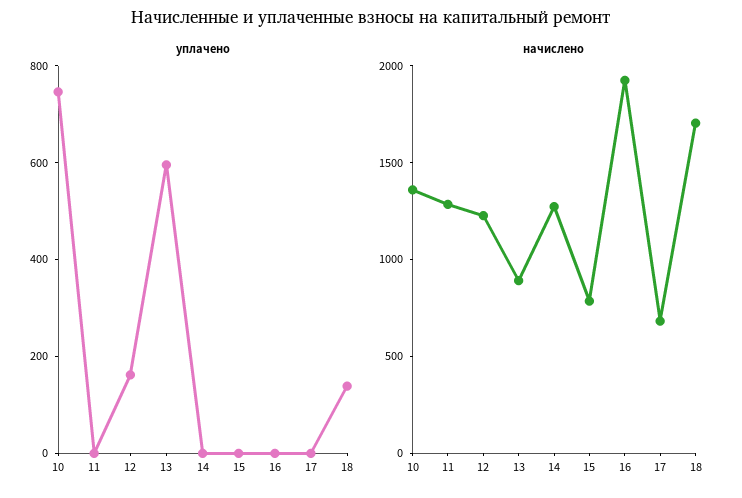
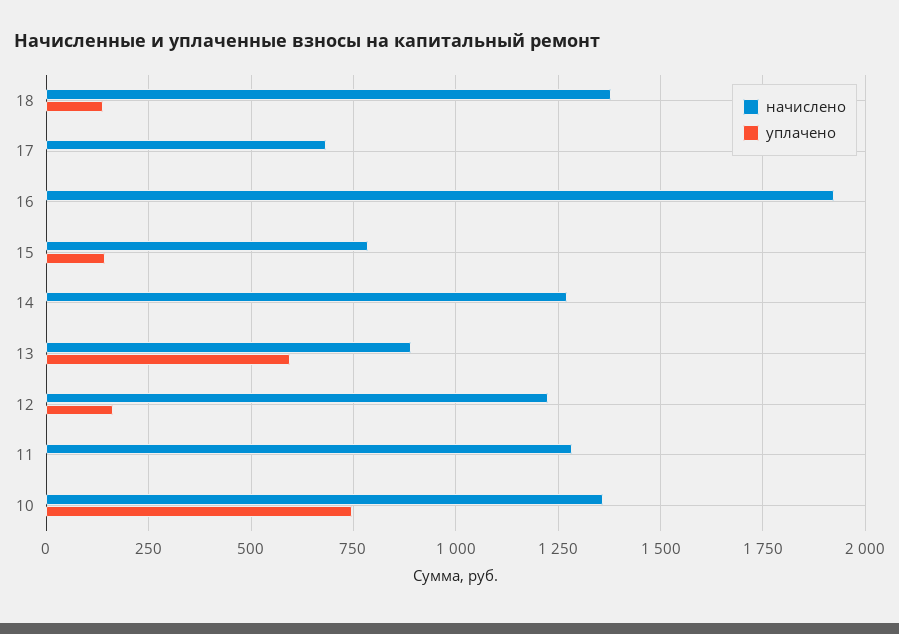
уплачено, 15: 0 -> 150
начислено, 18: 1700 -> 1375

